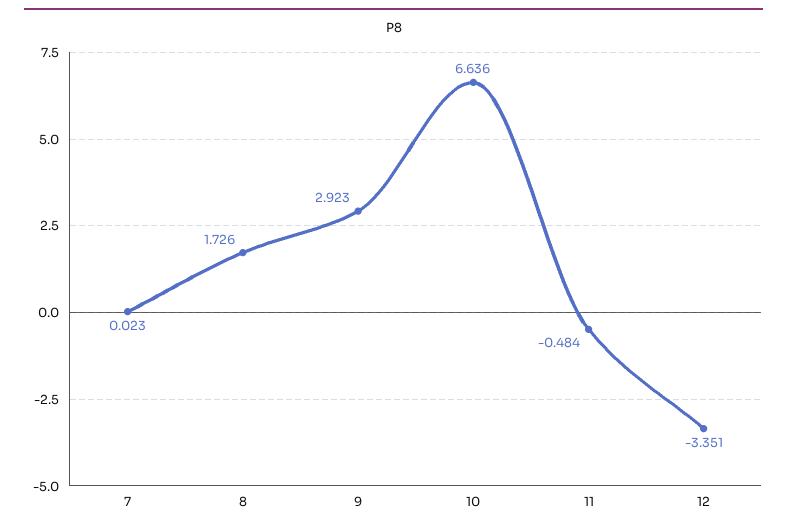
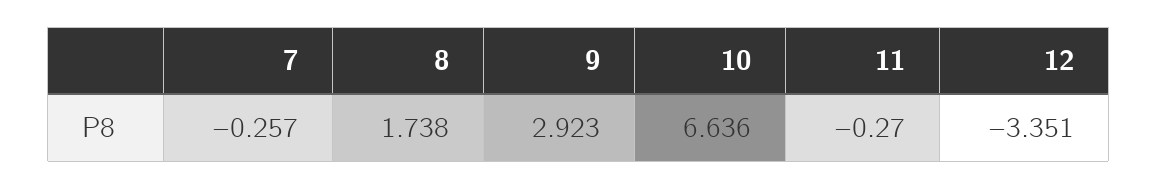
7: 0.023 -> -0.257
8: 1.726 -> 1.738
11: -0.484 -> -0.27

